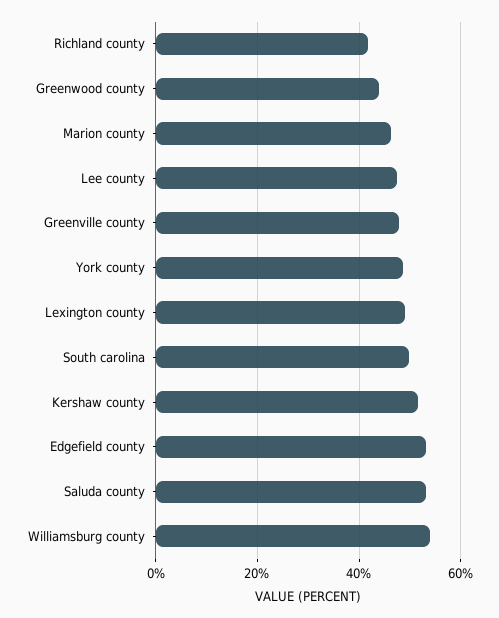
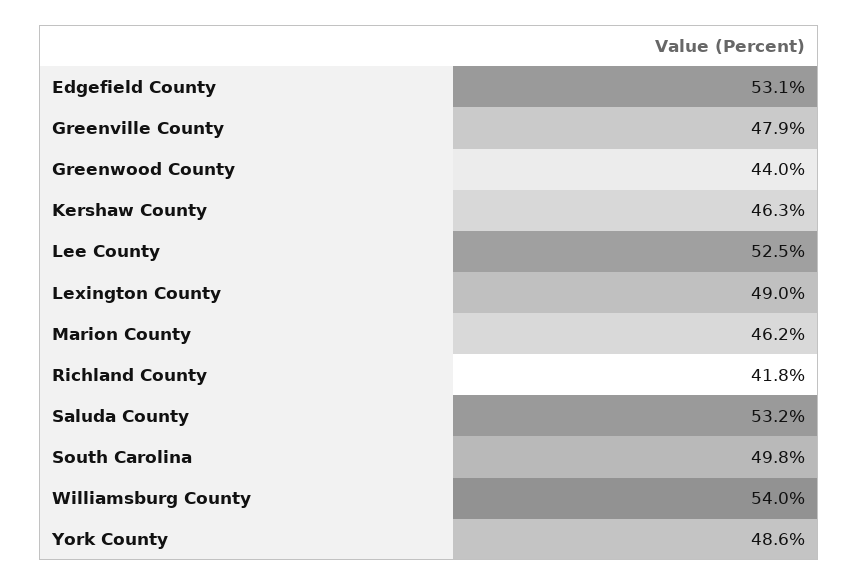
Lee county: 48 -> 52.5
Kershaw county: 52 -> 46.3

